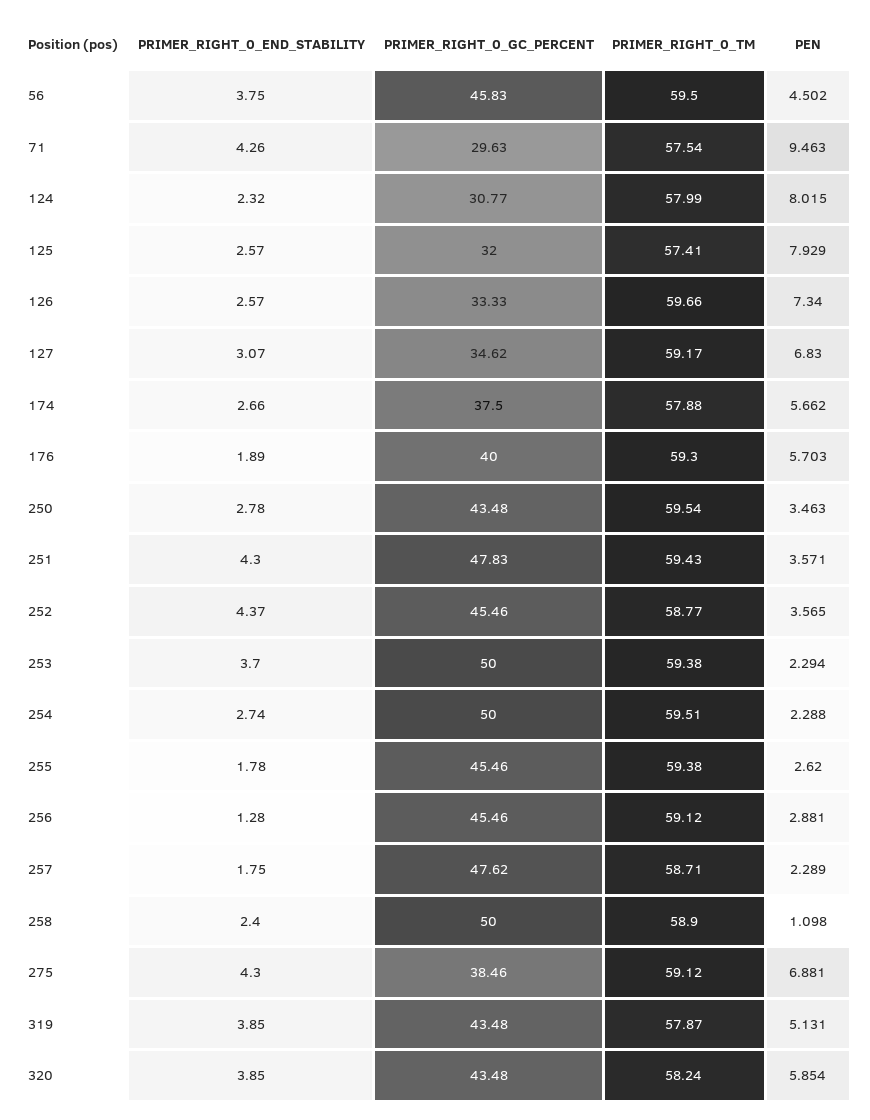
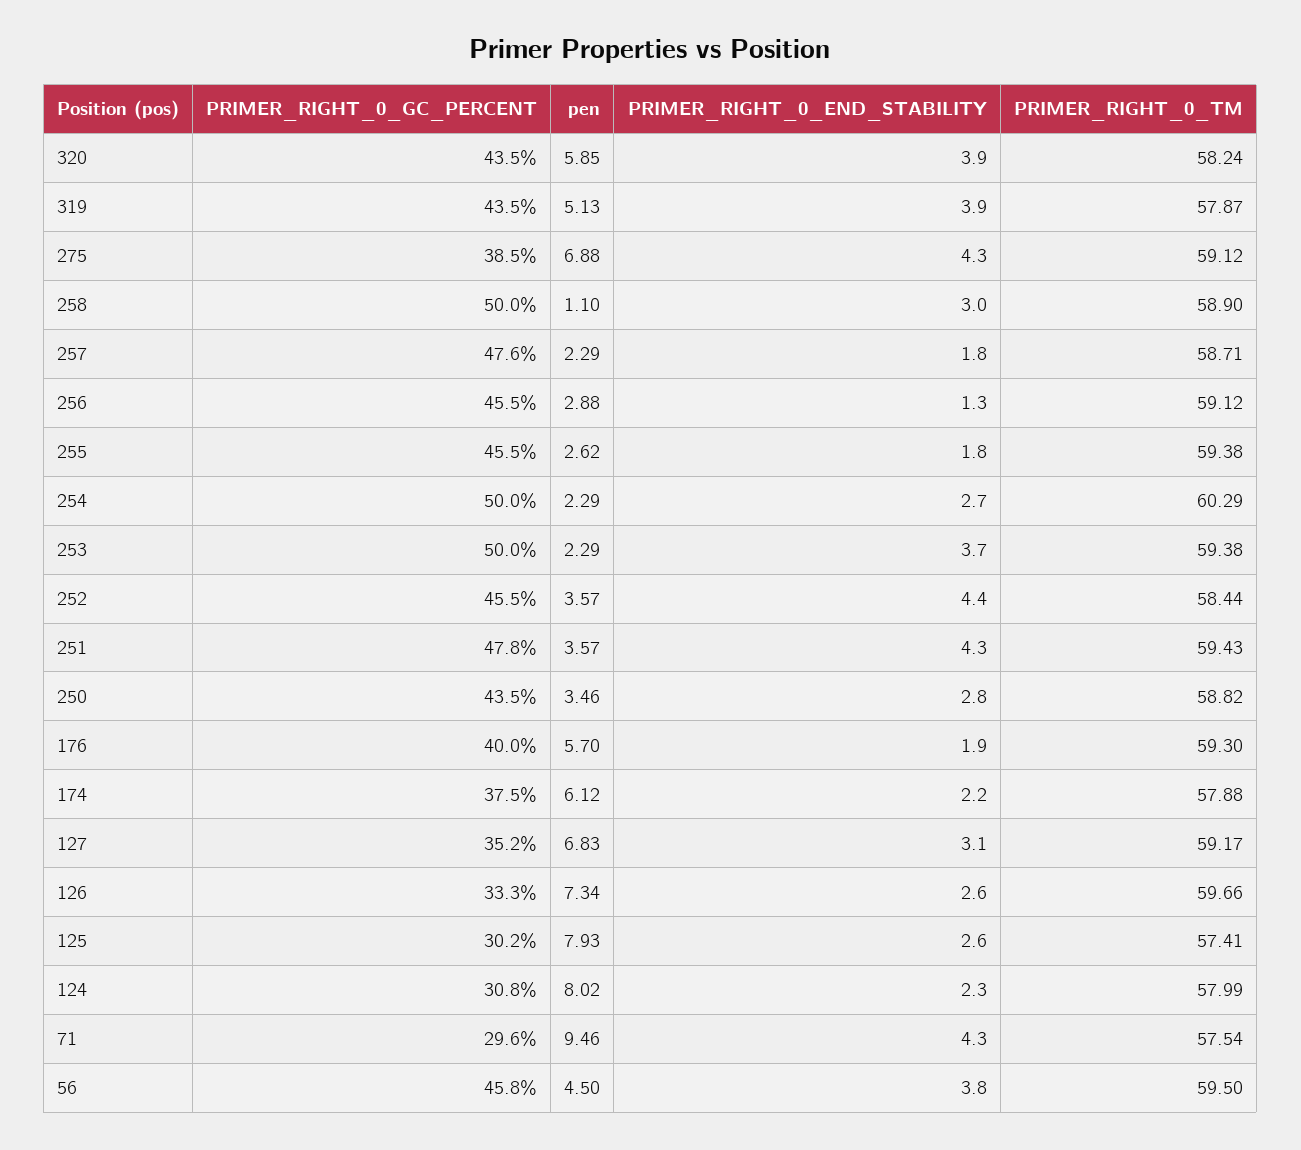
PRIMER_RIGHT_0_GC_PERCENT, 125: 32 -> 30.2
PRIMER_RIGHT_0_GC_PERCENT, 127: 34.62 -> 35.2
PRIMER_RIGHT_0_END_STABILITY, 174: 2.66 -> 2.2
PEN, 174: 5.662 -> 6.12
PRIMER_RIGHT_0_TM, 250: 59.54 -> 58.82
PRIMER_RIGHT_0_TM, 252: 58.77 -> 58.44
PRIMER_RIGHT_0_TM, 254: 59.51 -> 60.29
PRIMER_RIGHT_0_END_STABILITY, 258: 2.4 -> 3

